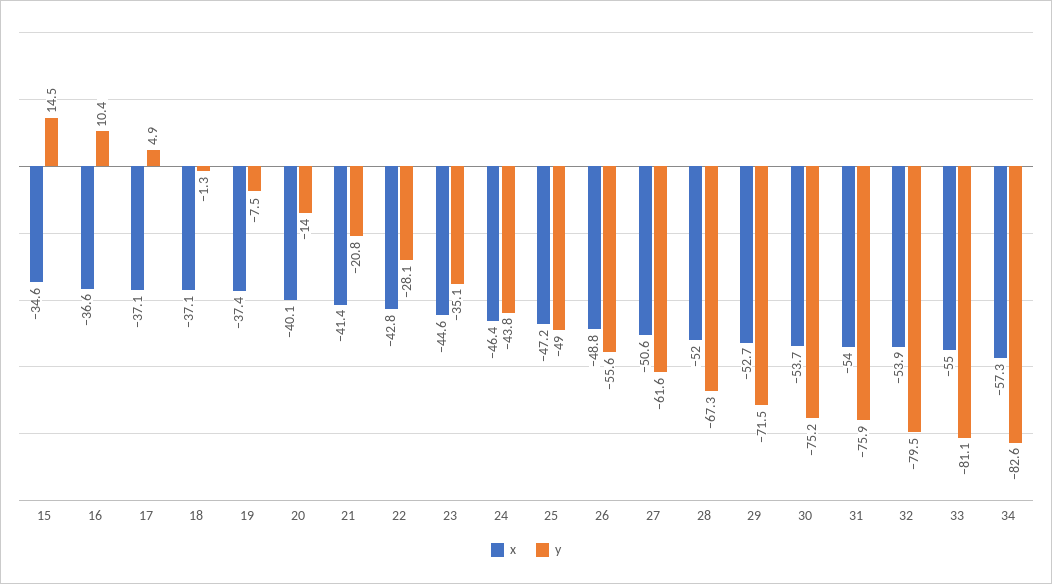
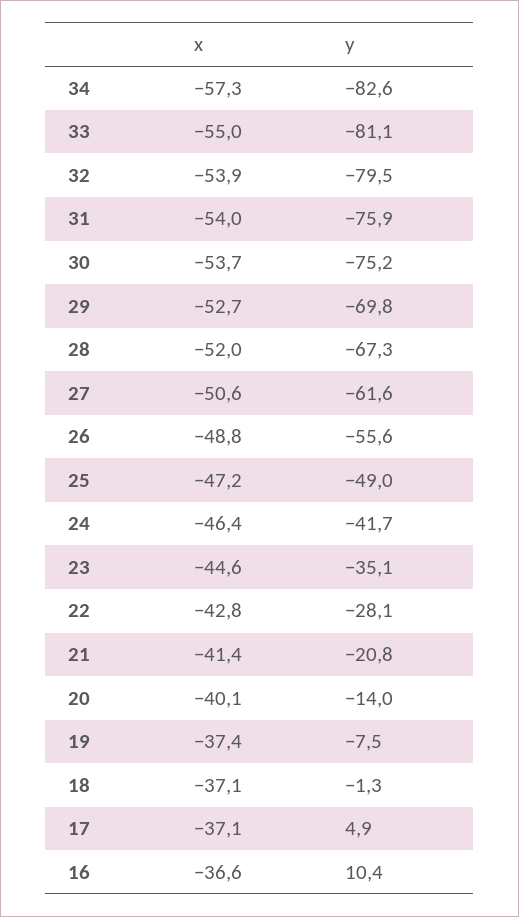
x, 15: -34.6 -> none
y, 15: 14.5 -> none
y, 24: -43.8 -> -41.7
y, 29: -71.5 -> -69.8

